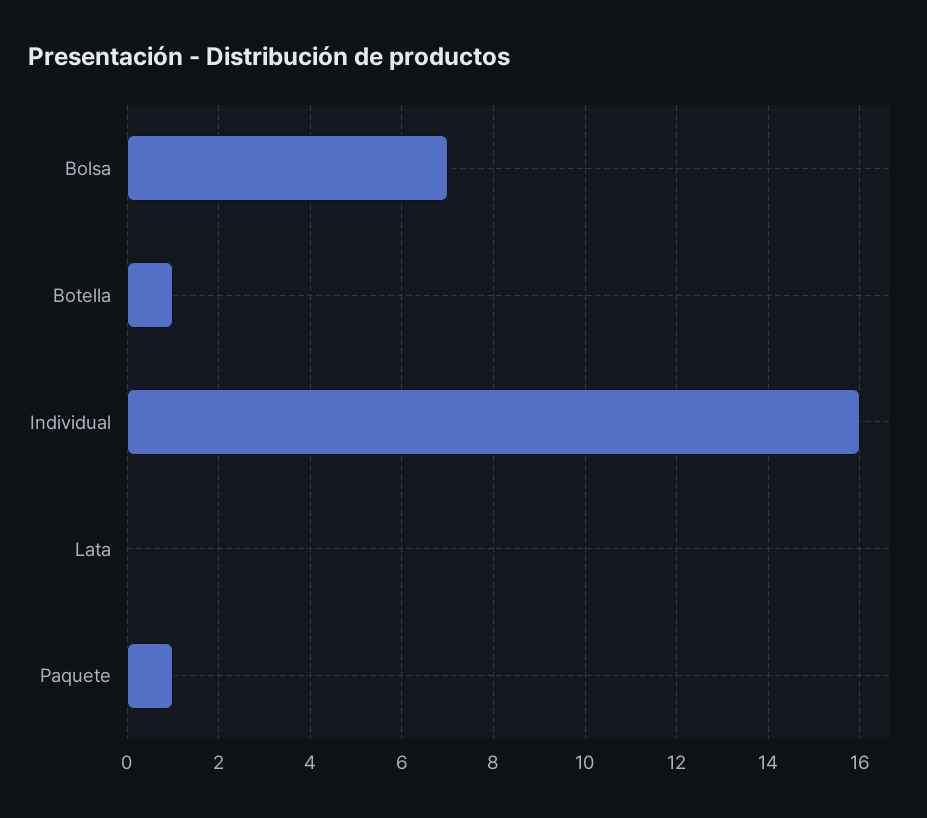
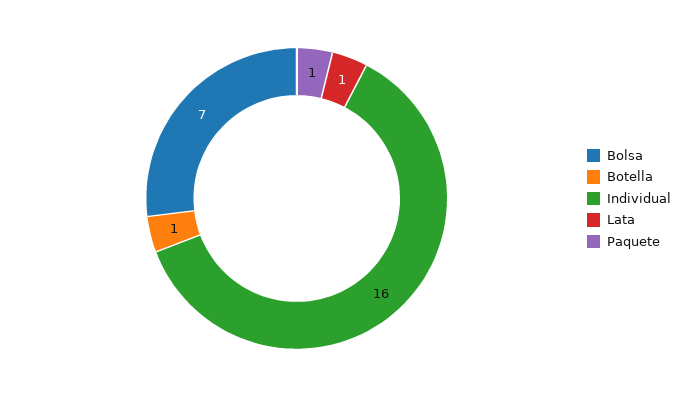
Lata: 0 -> 1

